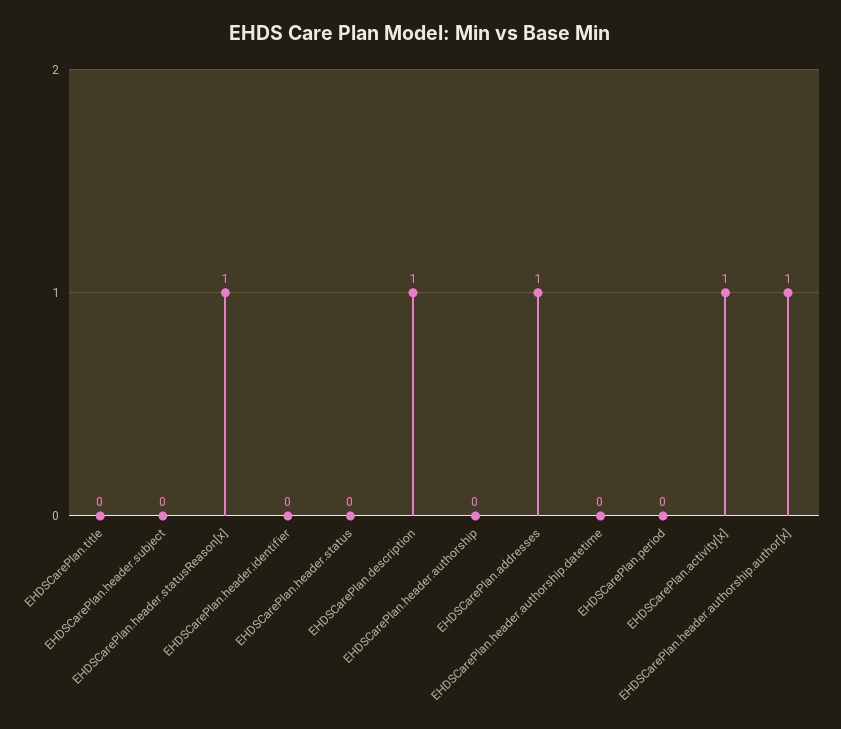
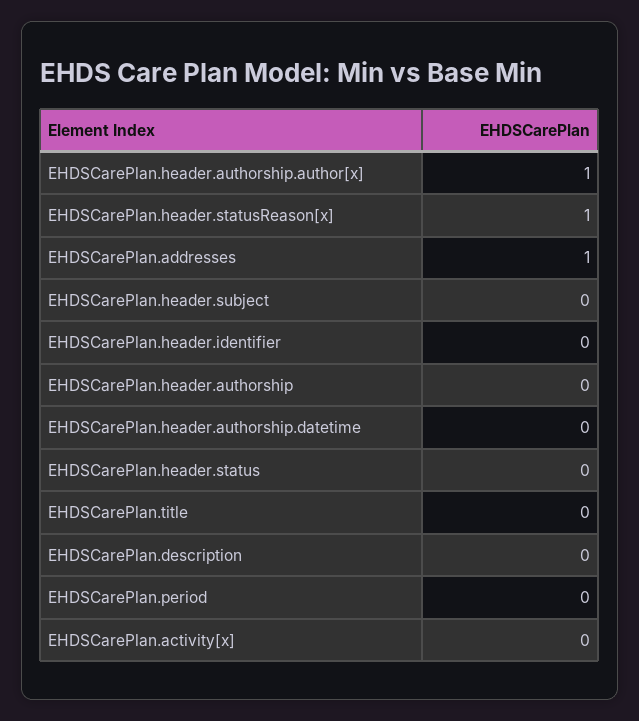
EHDSCarePlan.description: 1 -> 0
EHDSCarePlan.activity[x]: 1 -> 0

